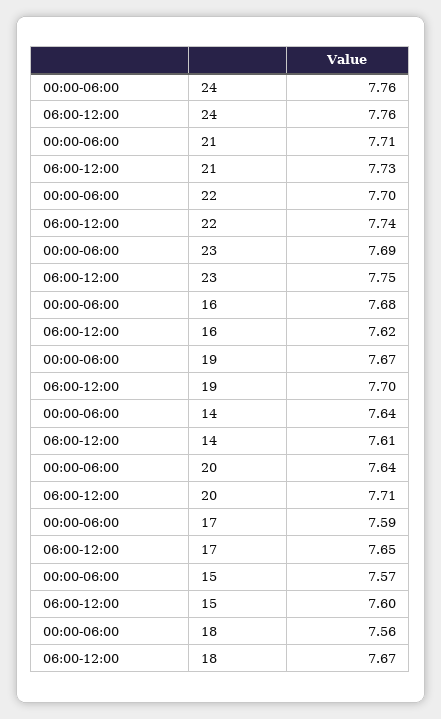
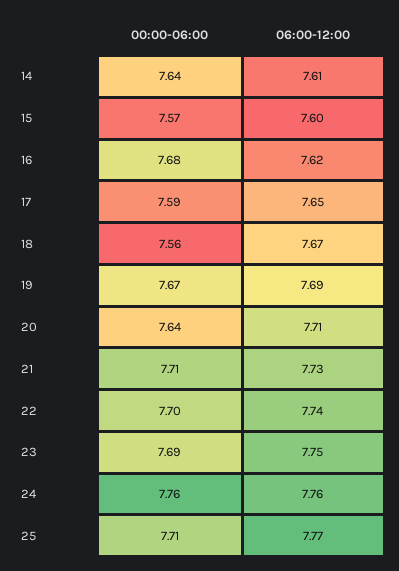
06:00-12:00, 19: 7.7 -> 7.69
00:00-06:00, 25: none -> 7.71
06:00-12:00, 25: none -> 7.77

